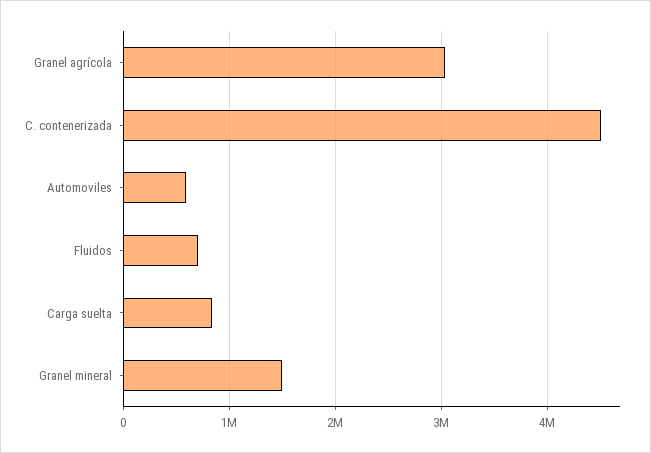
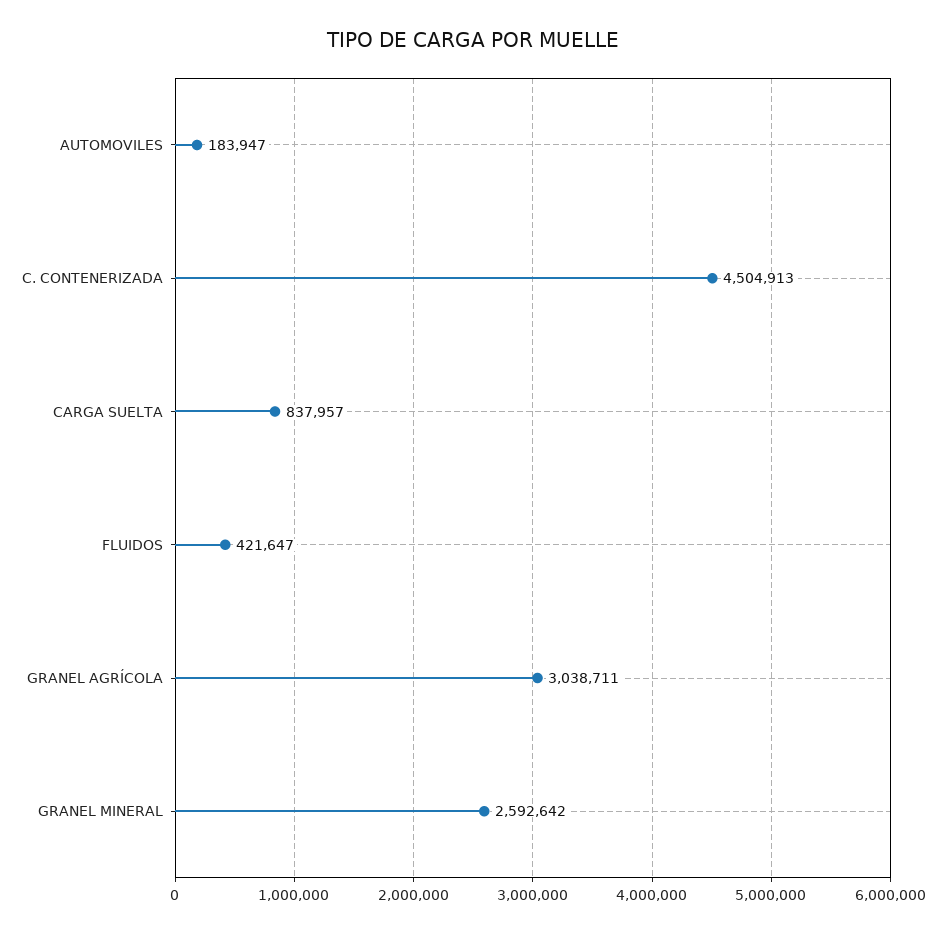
Automoviles: 600000 -> 183947
Fluidos: 700000 -> 421647
Granel mineral: 1500000 -> 2592642

